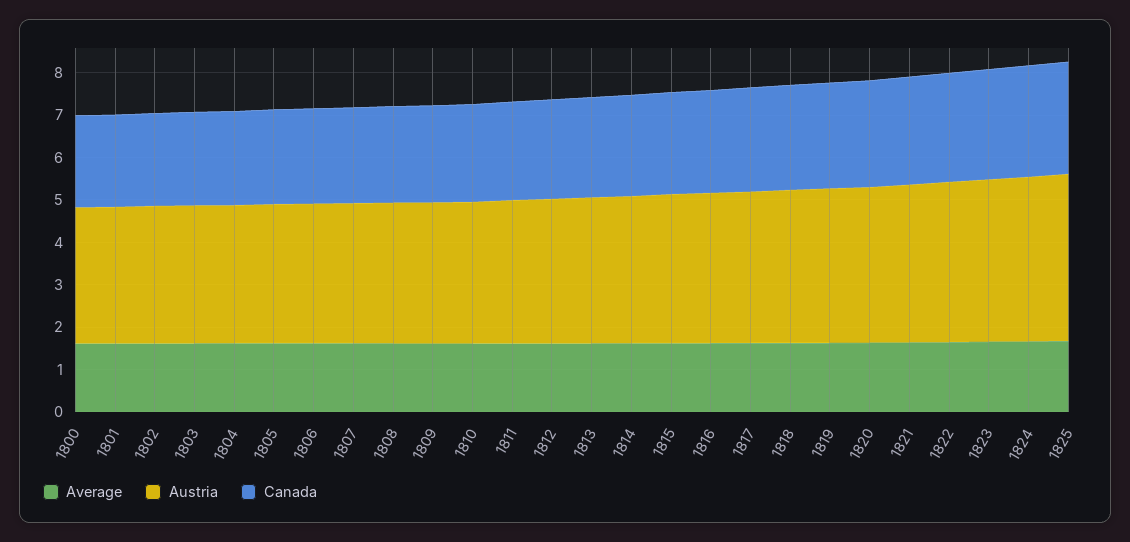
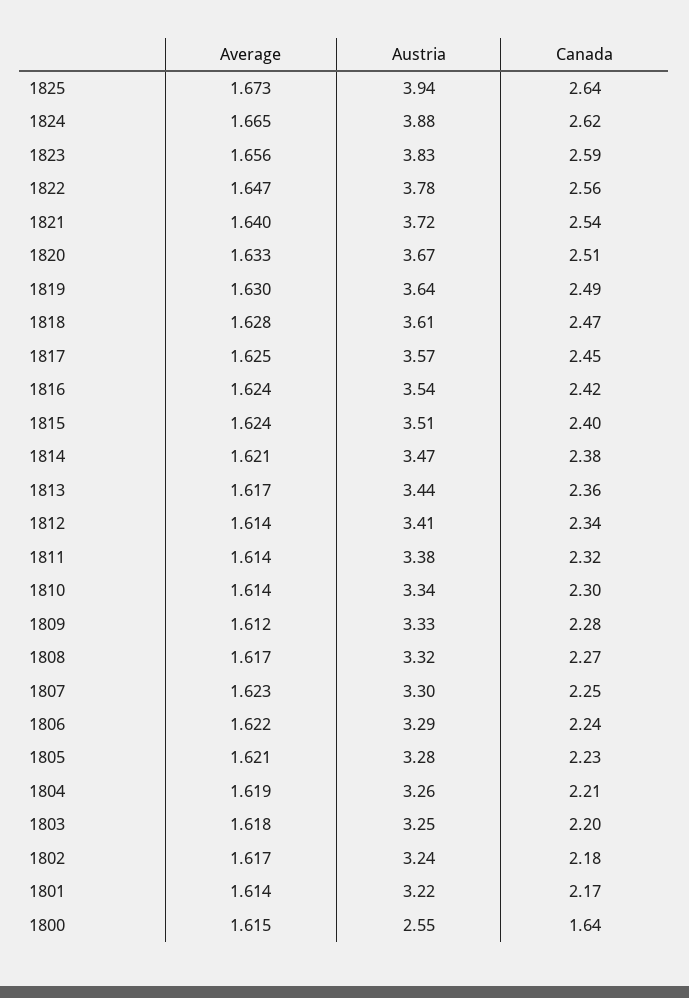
Austria, 1800: 3.2 -> 2.55
Canada, 1800: 2.2 -> 1.64

